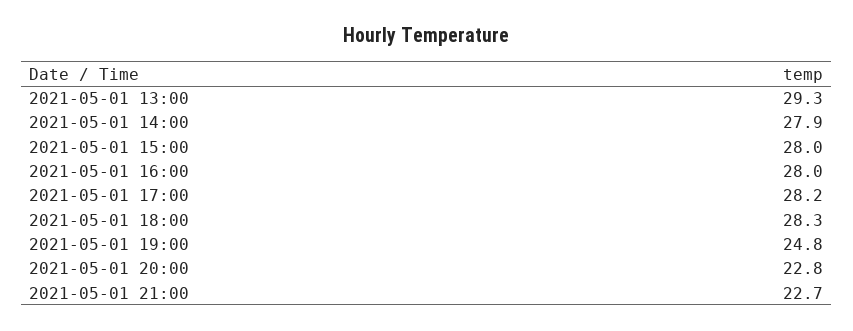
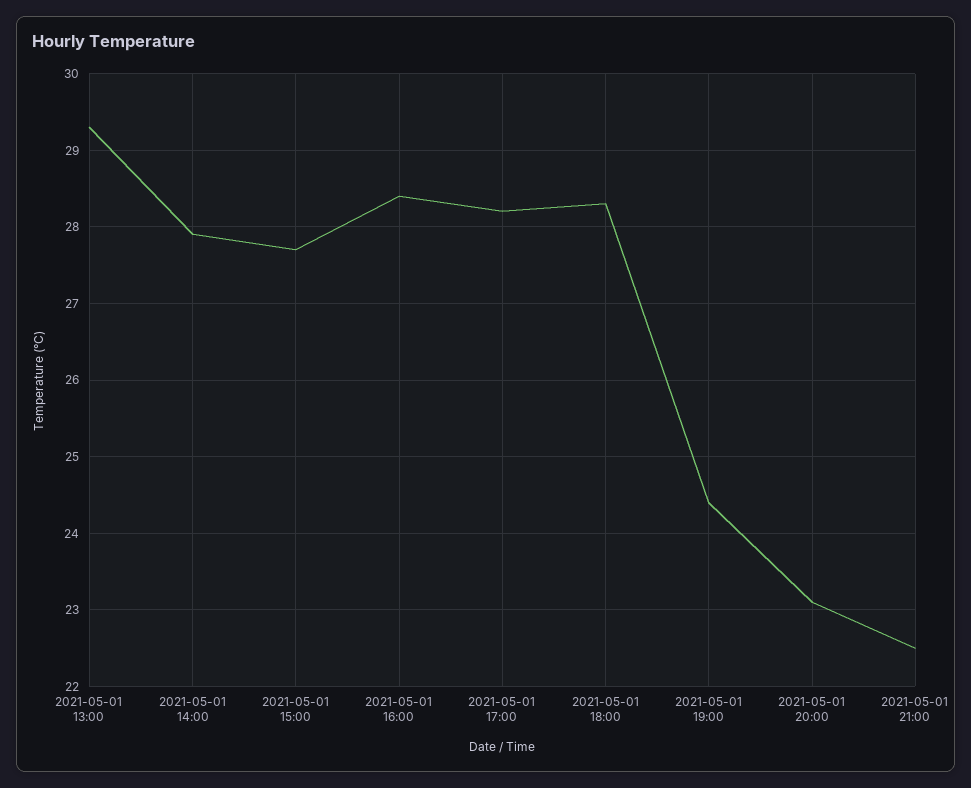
2021-05-01 15:00: 28 -> 27.7
2021-05-01 16:00: 28 -> 28.4
2021-05-01 19:00: 24.8 -> 24.4
2021-05-01 20:00: 22.8 -> 23.1
2021-05-01 21:00: 22.7 -> 22.5

